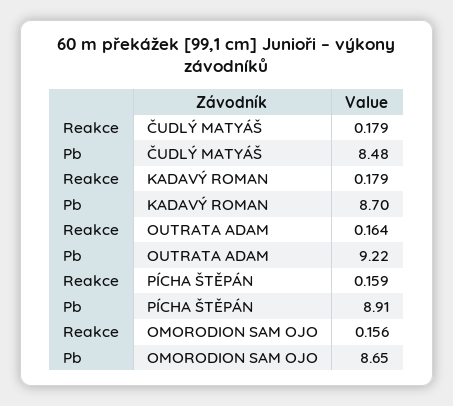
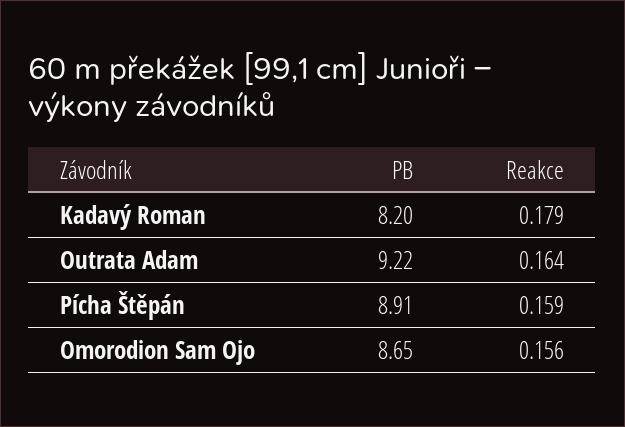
Reakce, ČUDLÝ MATYÁŠ: 0.179 -> none
Pb, ČUDLÝ MATYÁŠ: 8.48 -> none
Pb, KADAVÝ ROMAN: 8.7 -> 8.2

